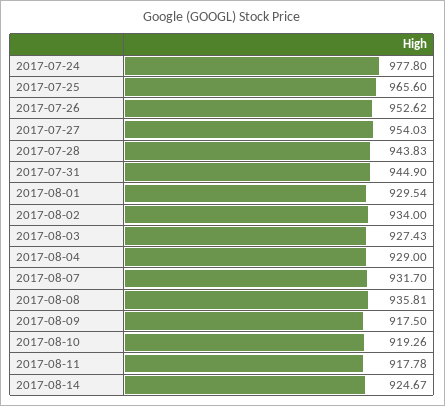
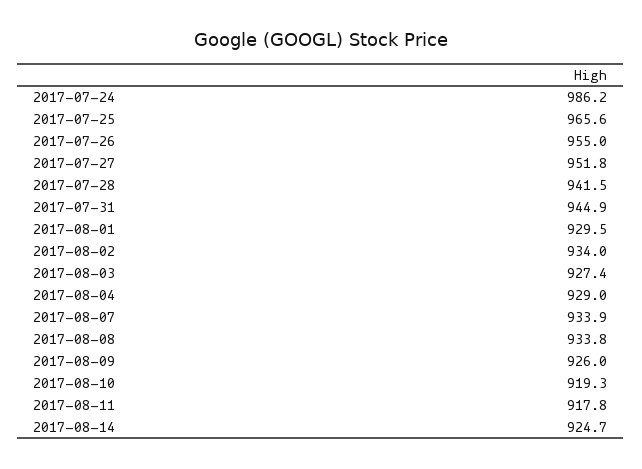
2017-07-24: 977.8 -> 986.2
2017-07-26: 952.62 -> 955
2017-07-27: 954.03 -> 951.8
2017-07-28: 943.83 -> 941.5
2017-08-07: 931.7 -> 933.9
2017-08-08: 935.81 -> 933.8
2017-08-09: 917.5 -> 926

